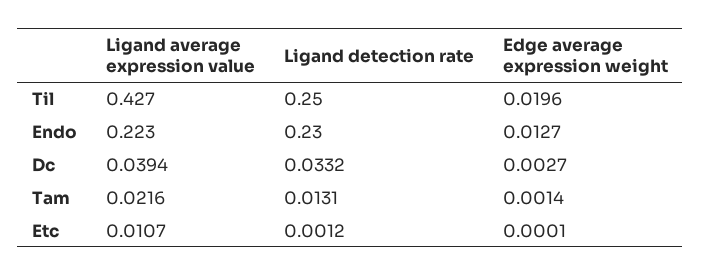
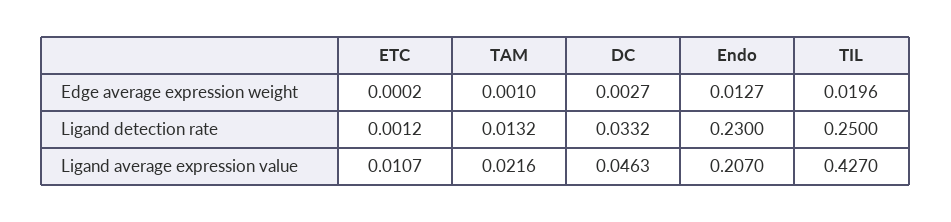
Ligand average expression value, Endo: 0.223 -> 0.207
Ligand average expression value, Dc: 0.0394 -> 0.0463
Ligand detection rate, Tam: 0.0131 -> 0.0132
Edge average expression weight, Tam: 0.0014 -> 0.001
Edge average expression weight, Etc: 0.0001 -> 0.0002

